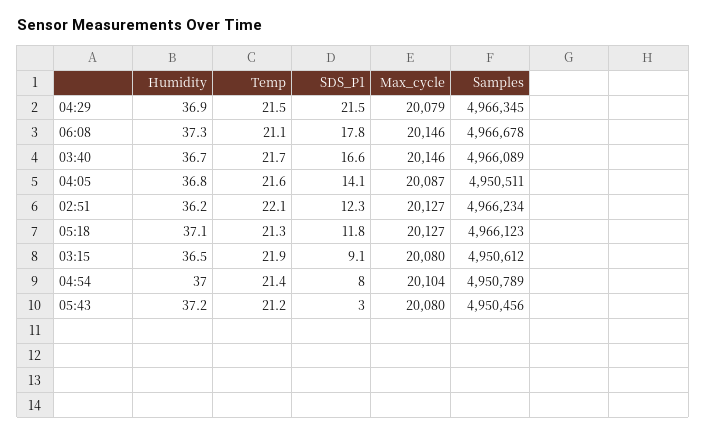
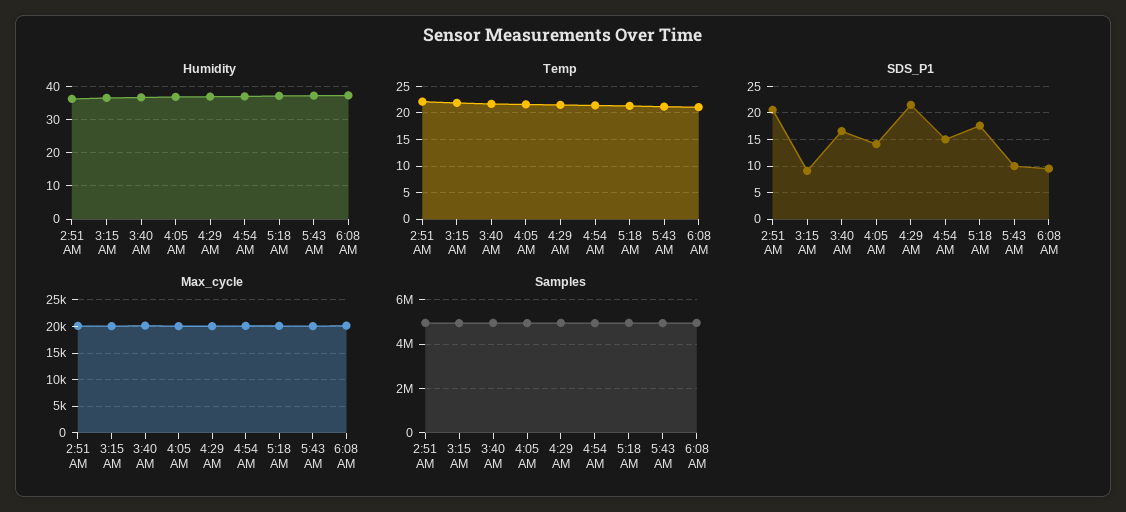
SDS_P1, 06:08: 17.8 -> 10
SDS_P1, 02:51: 12.3 -> 20
SDS_P1, 05:18: 11.8 -> 17.5
SDS_P1, 04:54: 8 -> 15
SDS_P1, 05:43: 3 -> 10

